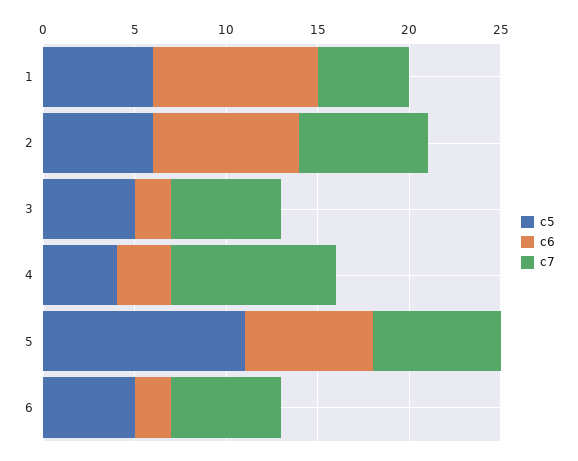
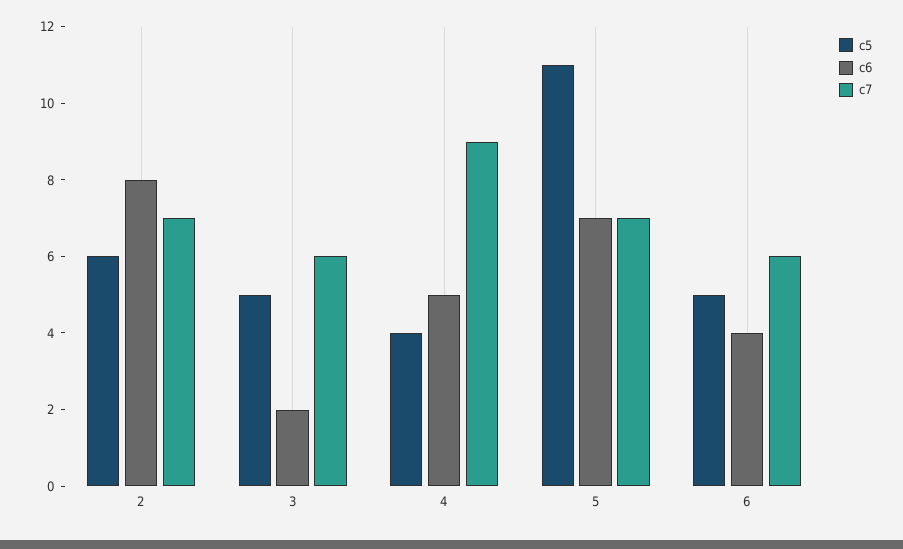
c5, 1: 6 -> none
c6, 1: 9 -> none
c7, 1: 5 -> none
c6, 4: 3 -> 5
c6, 6: 2 -> 4

